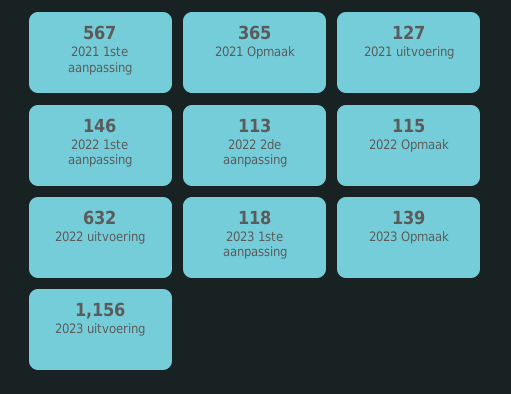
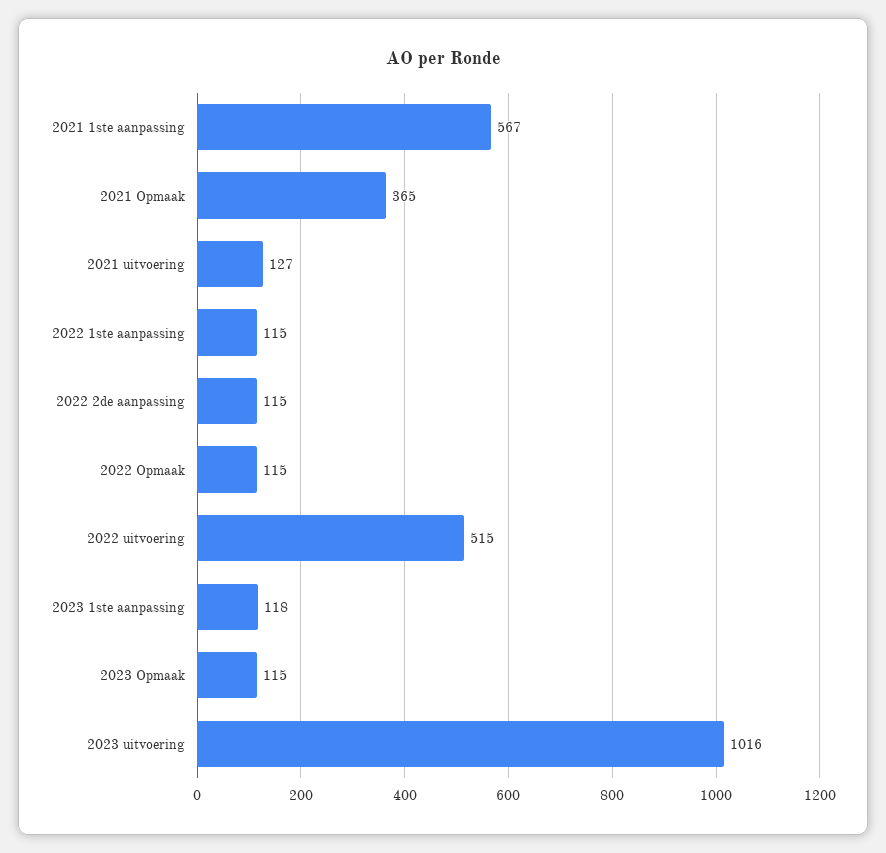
2022 1ste aanpassing: 146 -> 115
2022 2de aanpassing: 113 -> 115
2022 uitvoering: 632 -> 515
2023 Opmaak: 139 -> 115
2023 uitvoering: 1156 -> 1016

